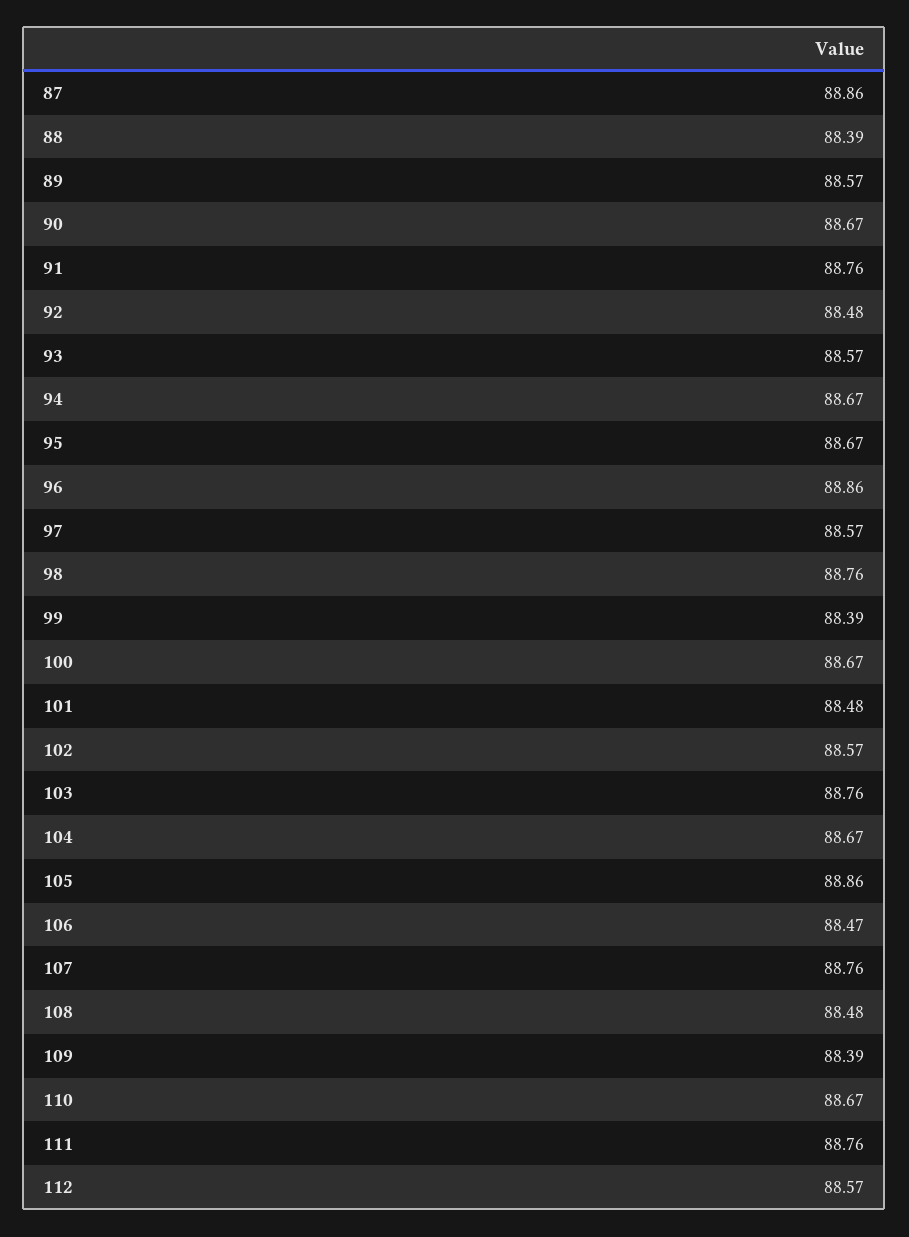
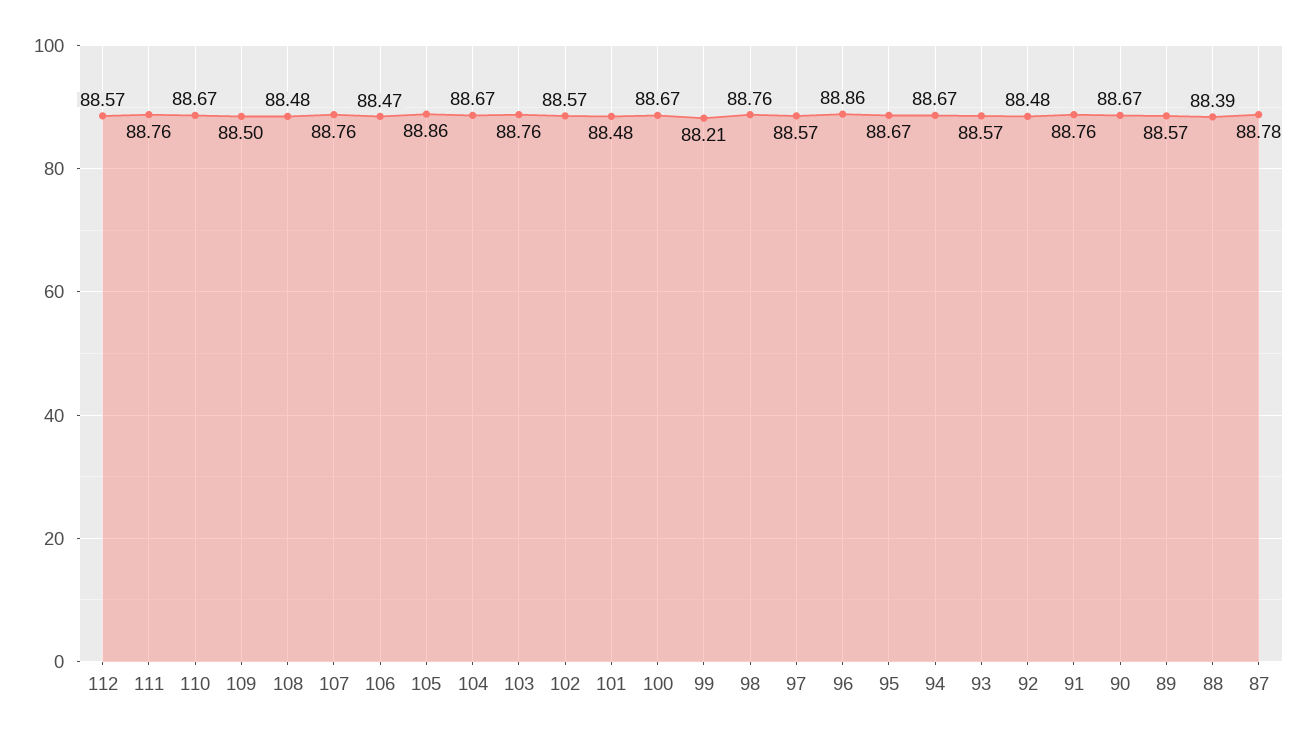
87: 88.86 -> 88.78
99: 88.39 -> 88.21
109: 88.39 -> 88.5

